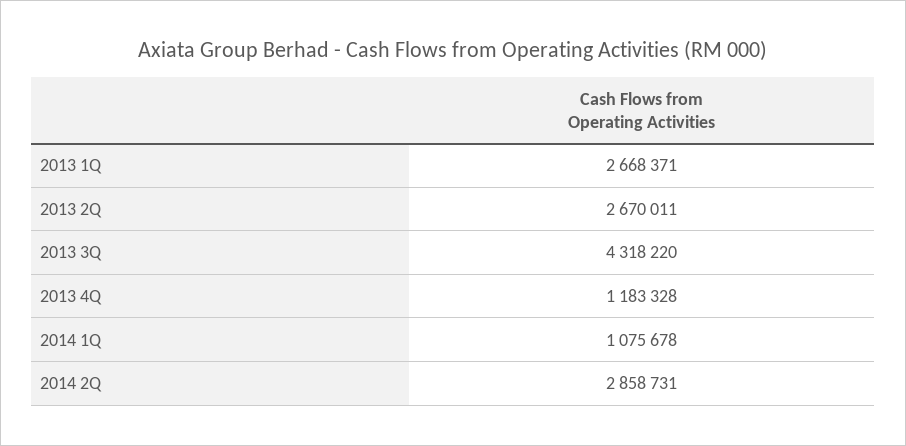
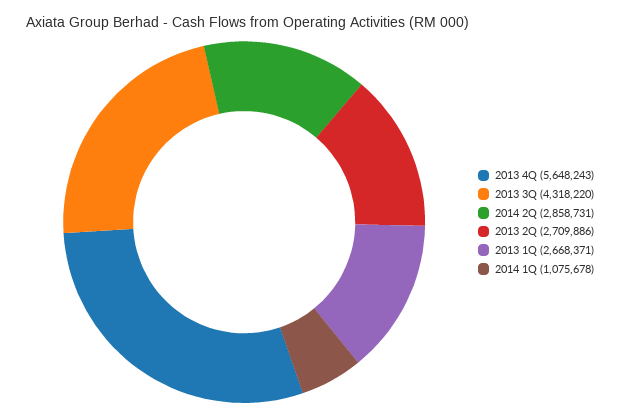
2013 2Q: 2670011 -> 2709886
2013 4Q: 1183328 -> 5648243

